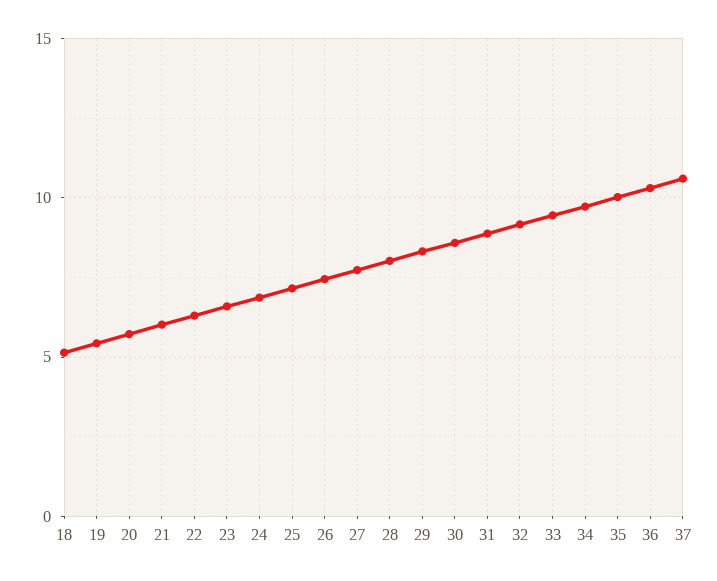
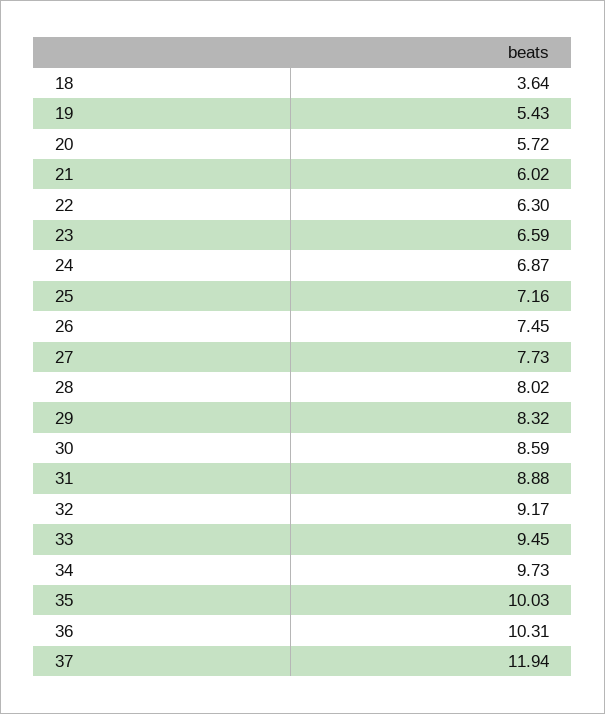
18: 5 -> 3.64
37: 10.5 -> 11.94

